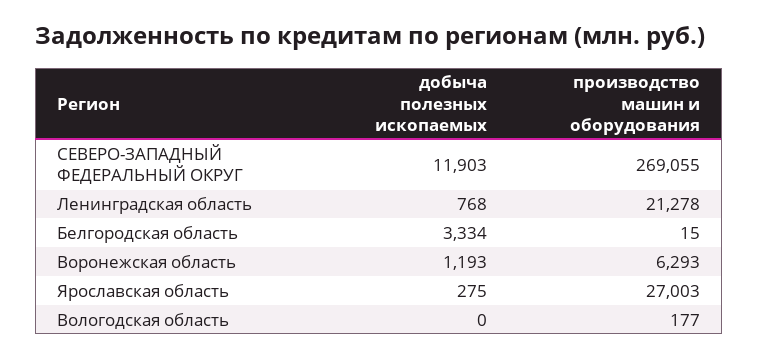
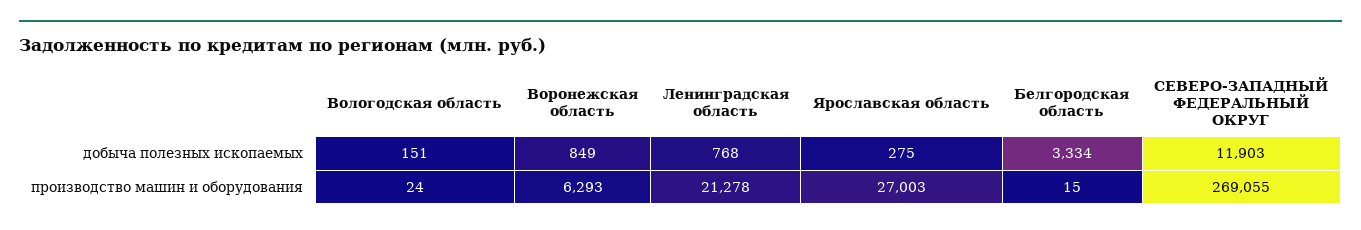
добыча полезных ископаемых, Воронежская область: 1193 -> 849
добыча полезных ископаемых, Вологодская область: 0 -> 151
производство машин и оборудования, Вологодская область: 177 -> 24

